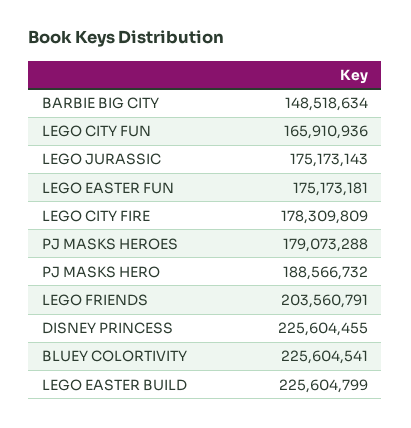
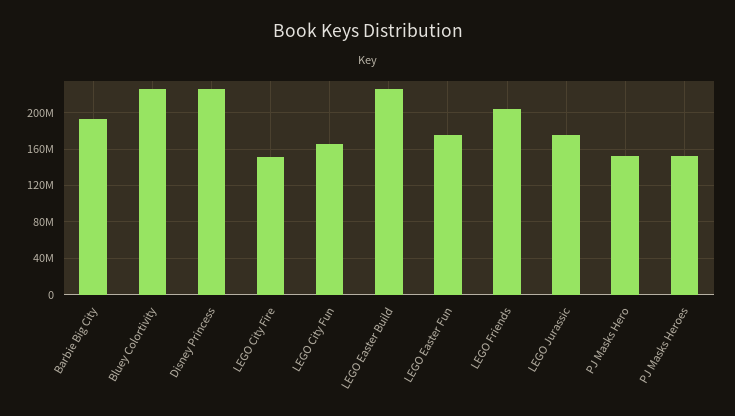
BARBIE BIG CITY: 148518634 -> 190000000
LEGO CITY FIRE: 178309809 -> 150000000
PJ MASKS HEROES: 179073288 -> 150000000
PJ MASKS HERO: 188566732 -> 150000000

